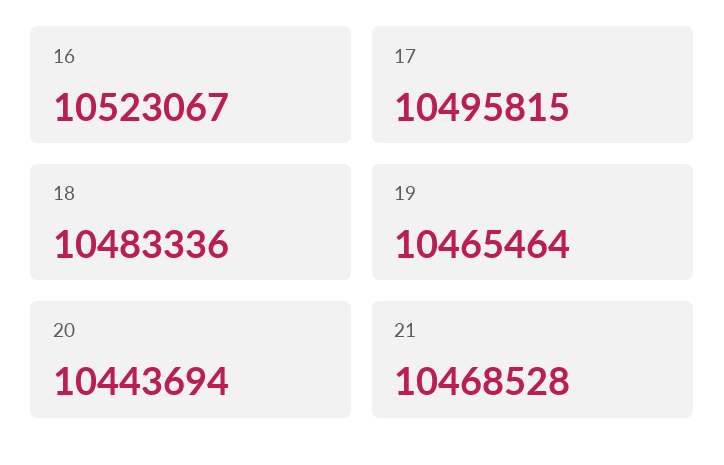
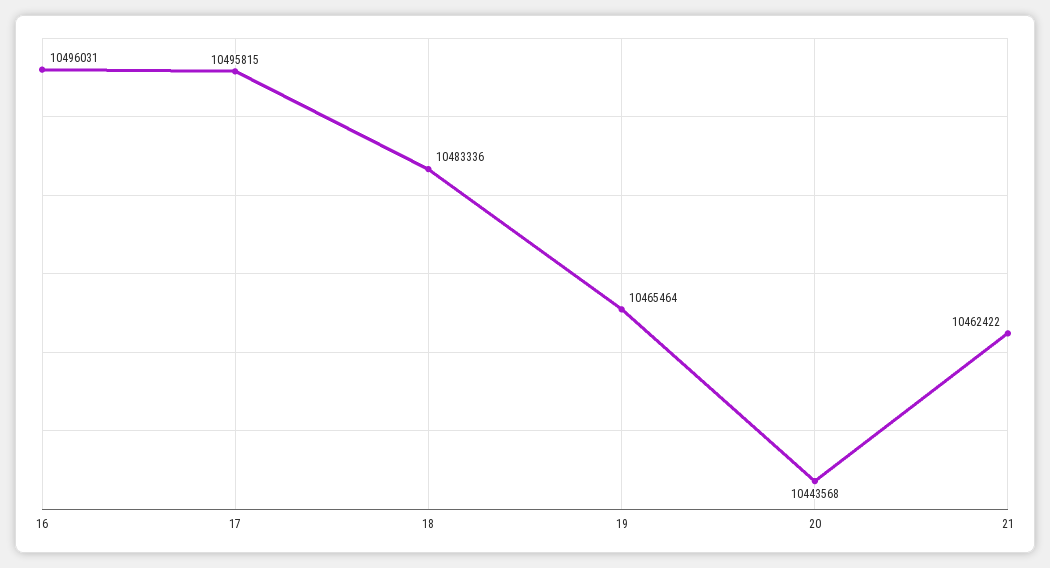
16: 10523067 -> 10496031
20: 10443694 -> 10443568
21: 10468528 -> 10462422

